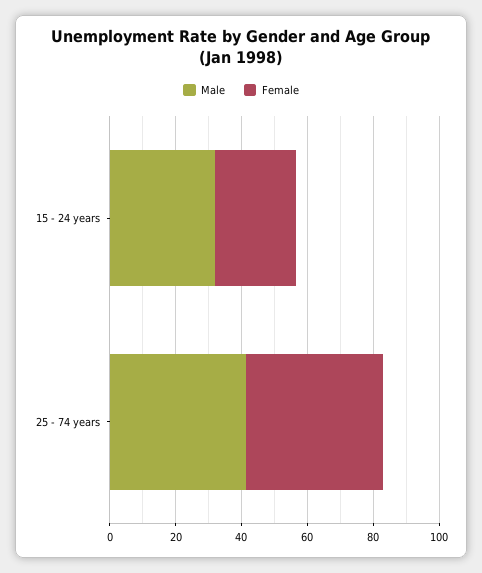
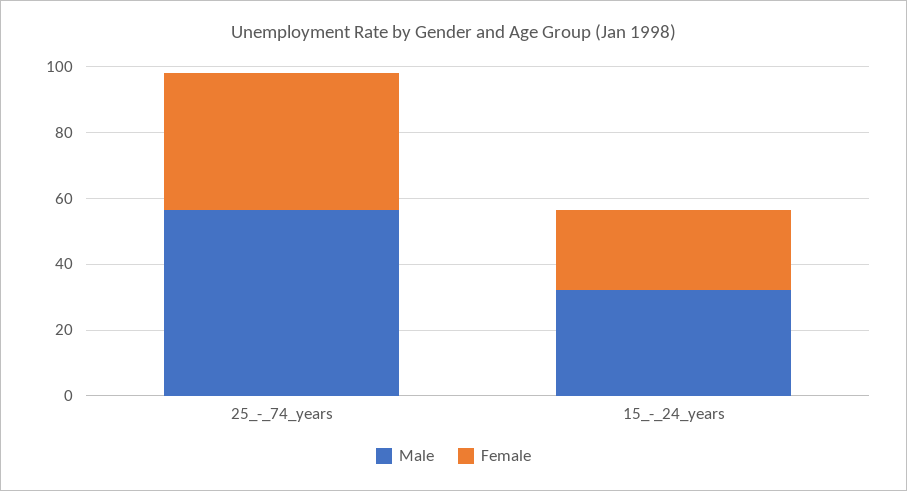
Male, 25 - 74 years: 40 -> 55

